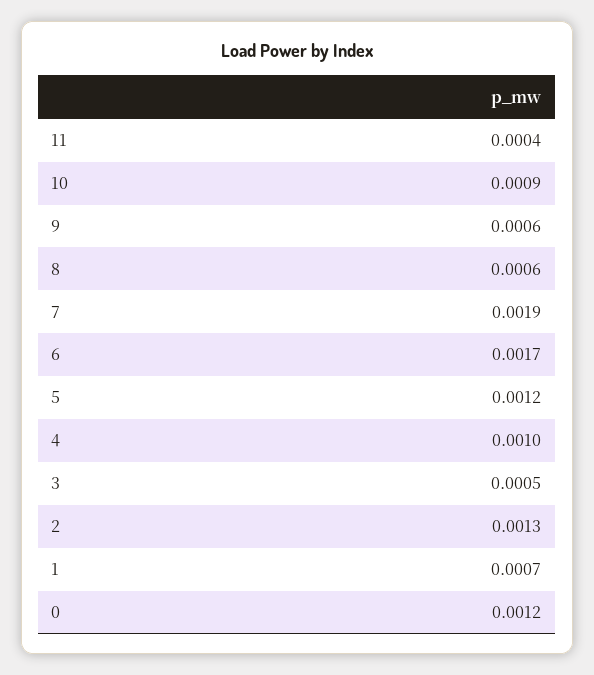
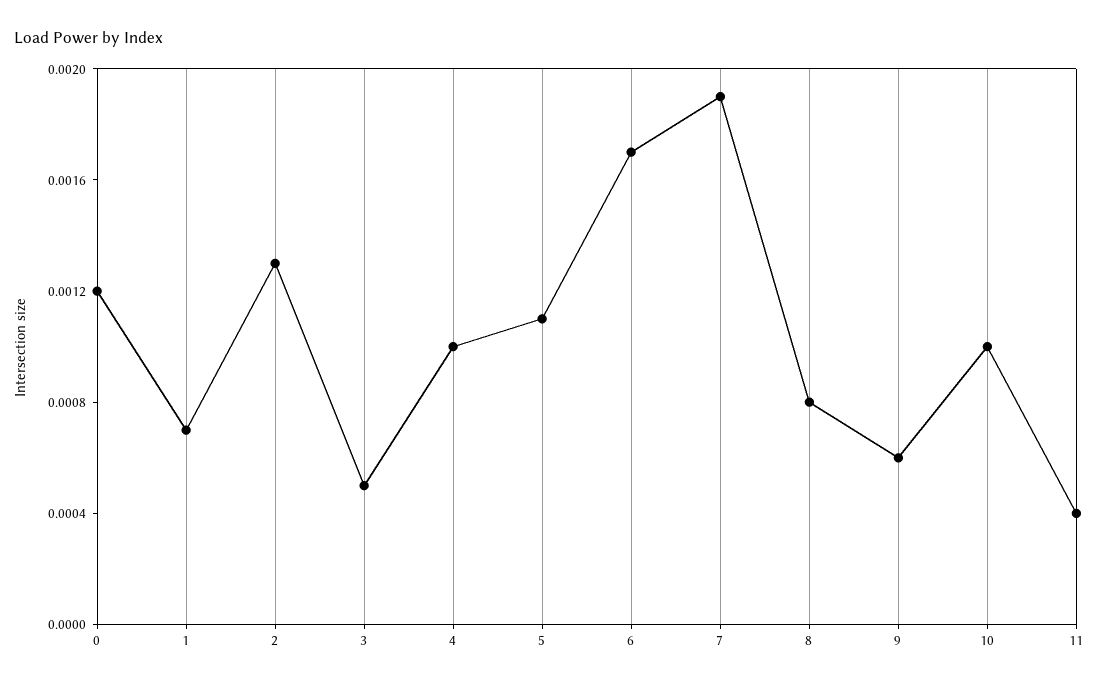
10: 0.0009 -> 0.001
8: 0.0006 -> 0.0008
5: 0.0012 -> 0.0011

